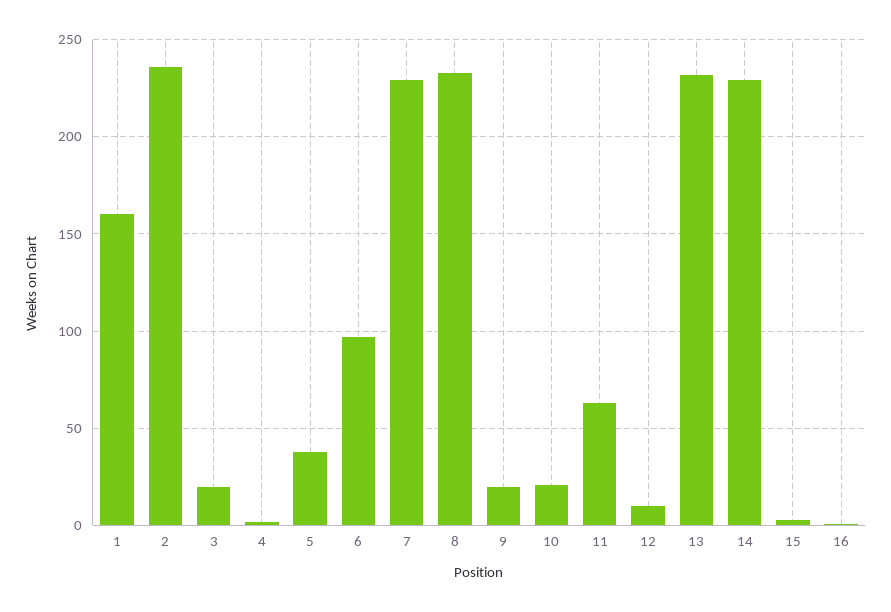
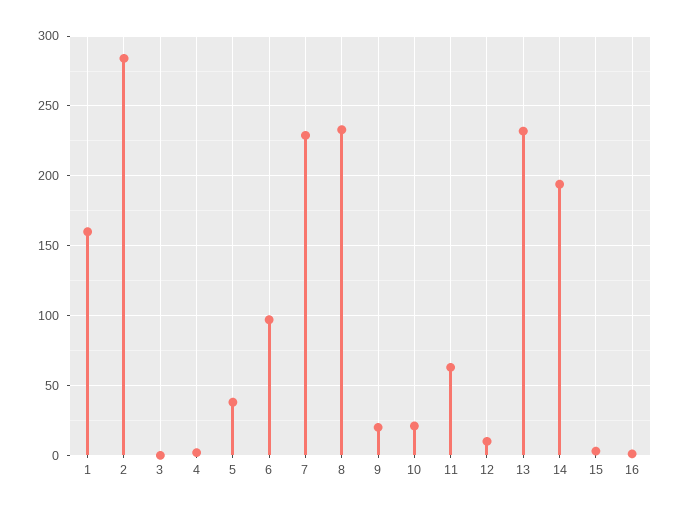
2: 235 -> 285
3: 20 -> 0
14: 230 -> 195

